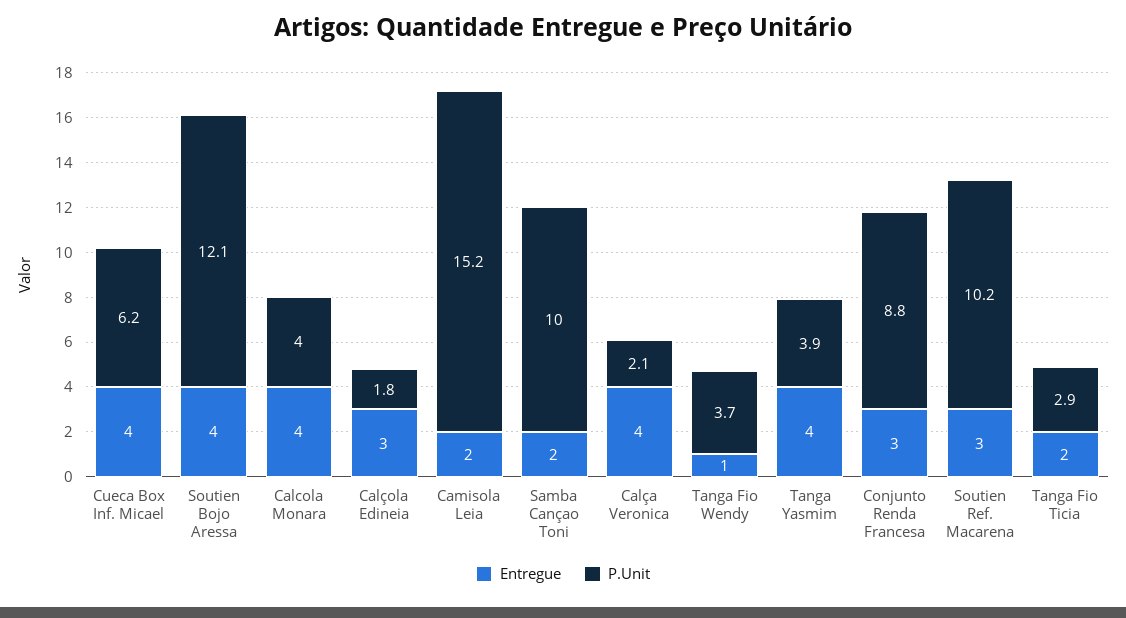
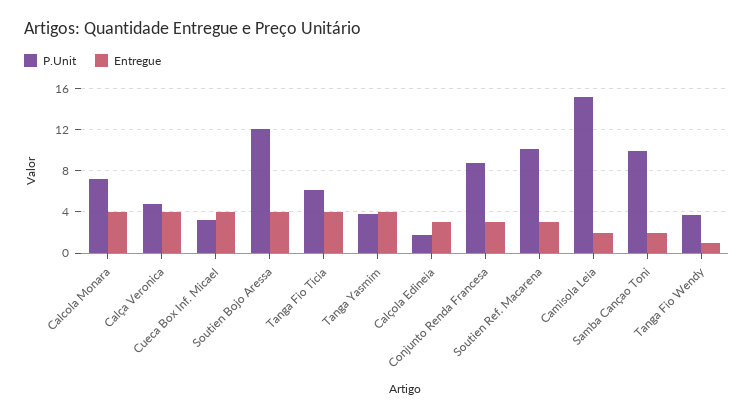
P.Unit, Cueca Box Inf. Micael: 6.2 -> 3
P.Unit, Calcola Monara: 4 -> 7
P.Unit, Calça Veronica: 2.1 -> 5
Entregue, Tanga Fio Ticia: 2 -> 4
P.Unit, Tanga Fio Ticia: 2.9 -> 6

